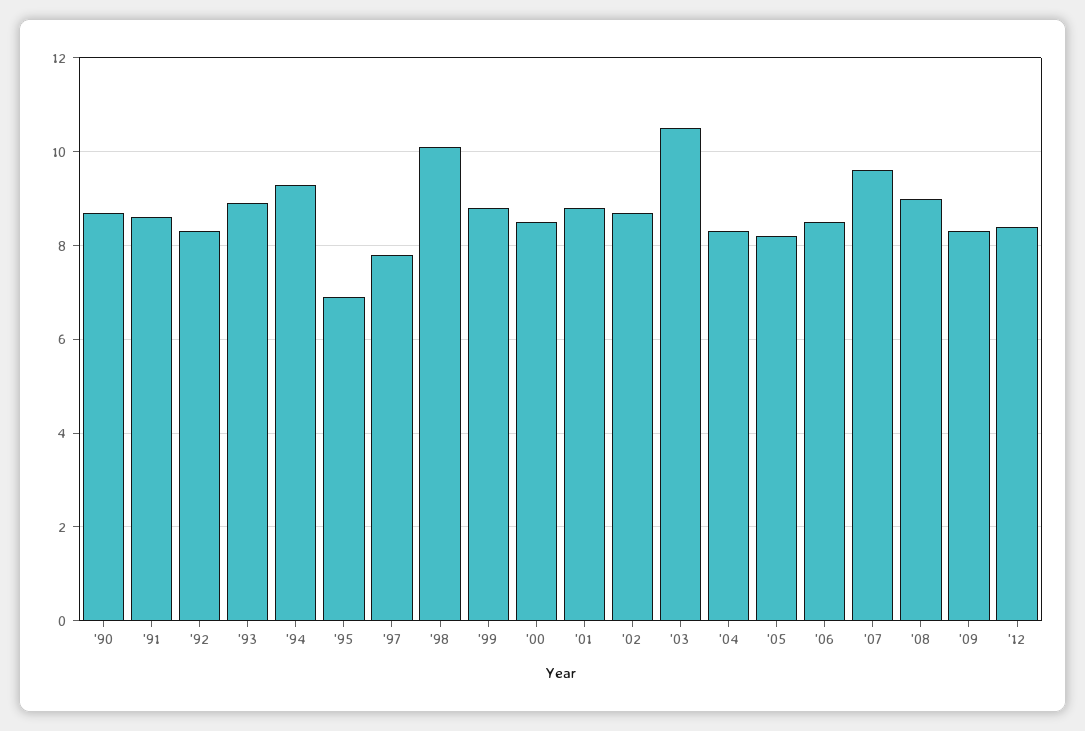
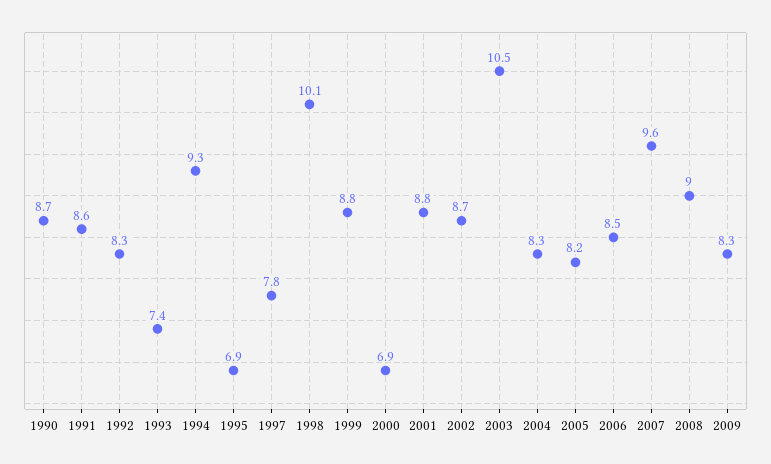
'93: 9 -> 7.4
'00: 8.5 -> 6.9
'12: 8.5 -> none

